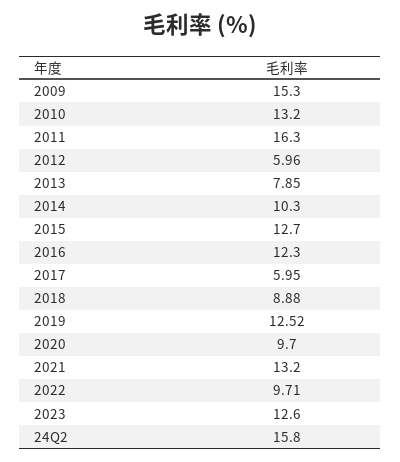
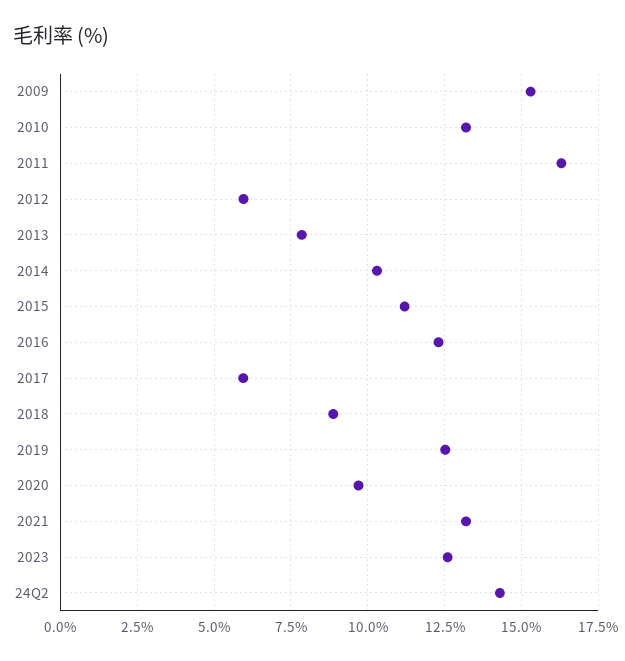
2015: 12.7 -> 11.25
2022: 9.71 -> none
24Q2: 15.8 -> 14.25

